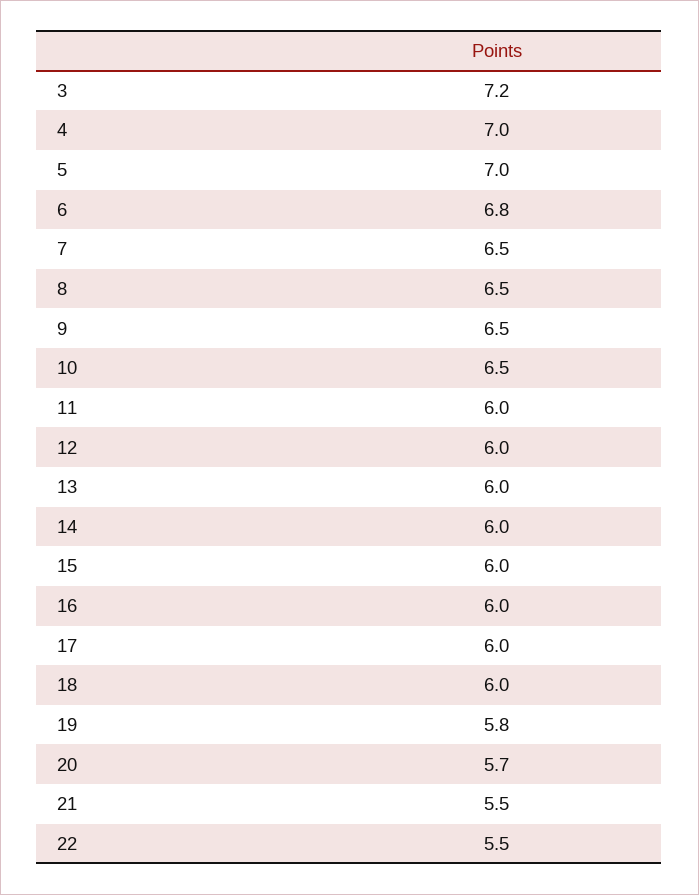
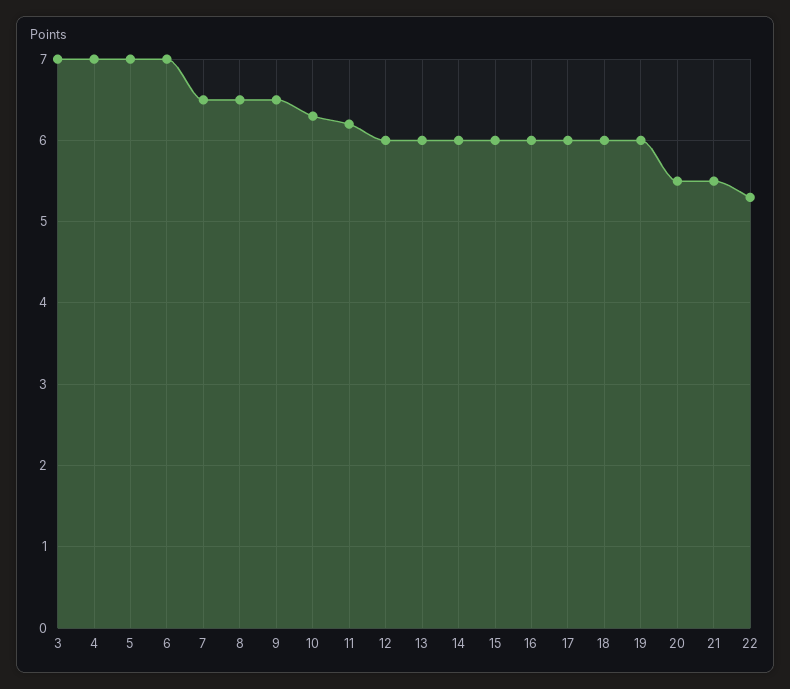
3: 7.2 -> 7
6: 6.8 -> 7
10: 6.5 -> 6.3
11: 6 -> 6.2
19: 5.8 -> 6
20: 5.7 -> 5.5
22: 5.5 -> 5.3

